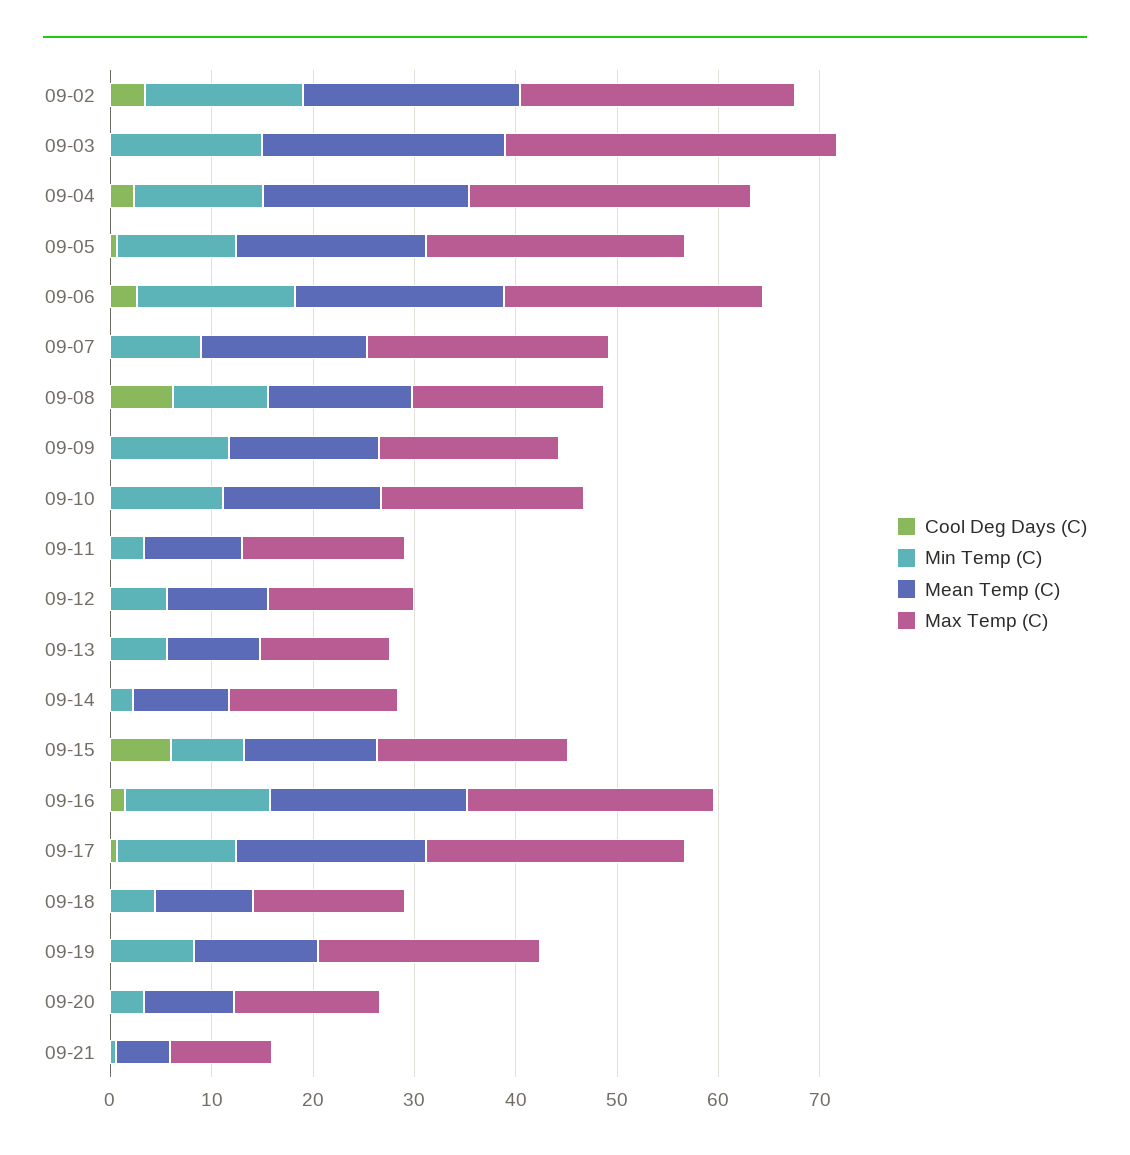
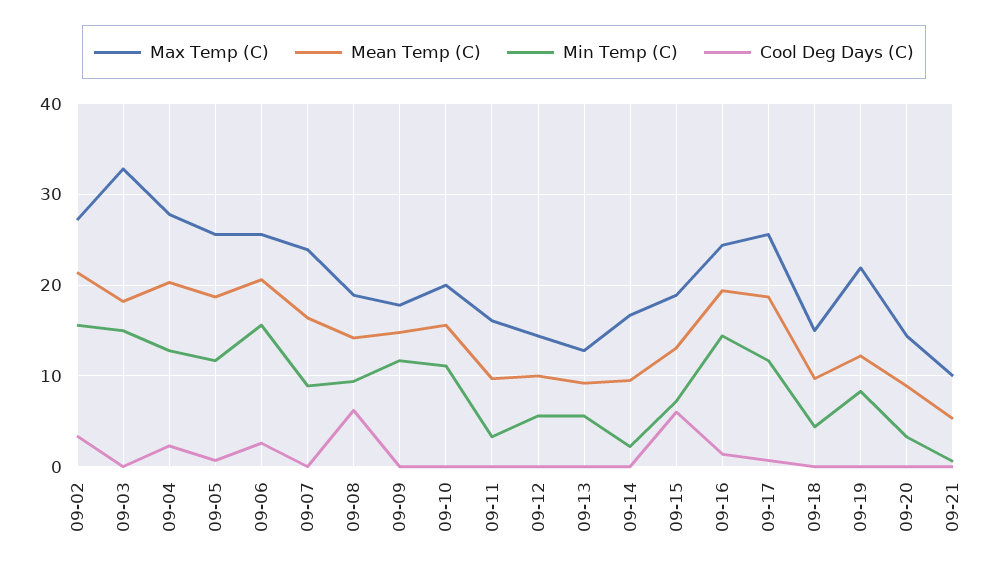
Mean Temp (C), 09-03: 24 -> 18

